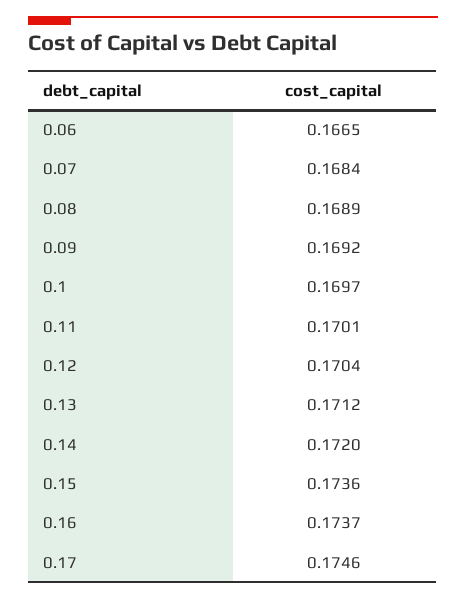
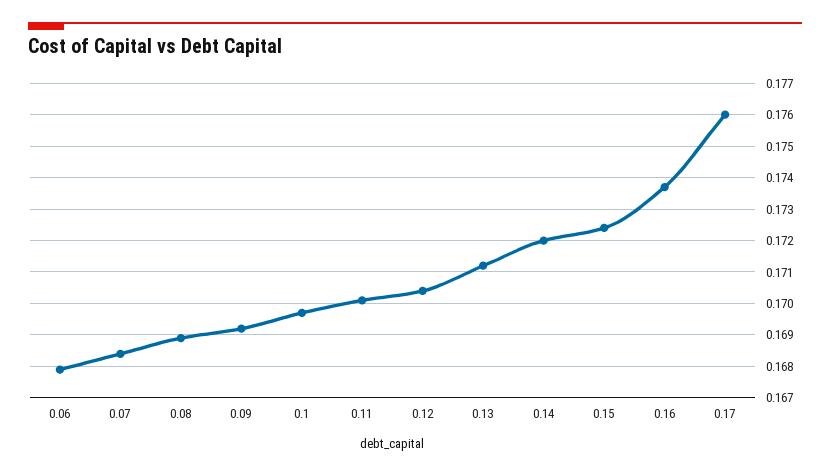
0.06: 0.1665 -> 0.168
0.15: 0.1736 -> 0.1725
0.17: 0.1746 -> 0.176

